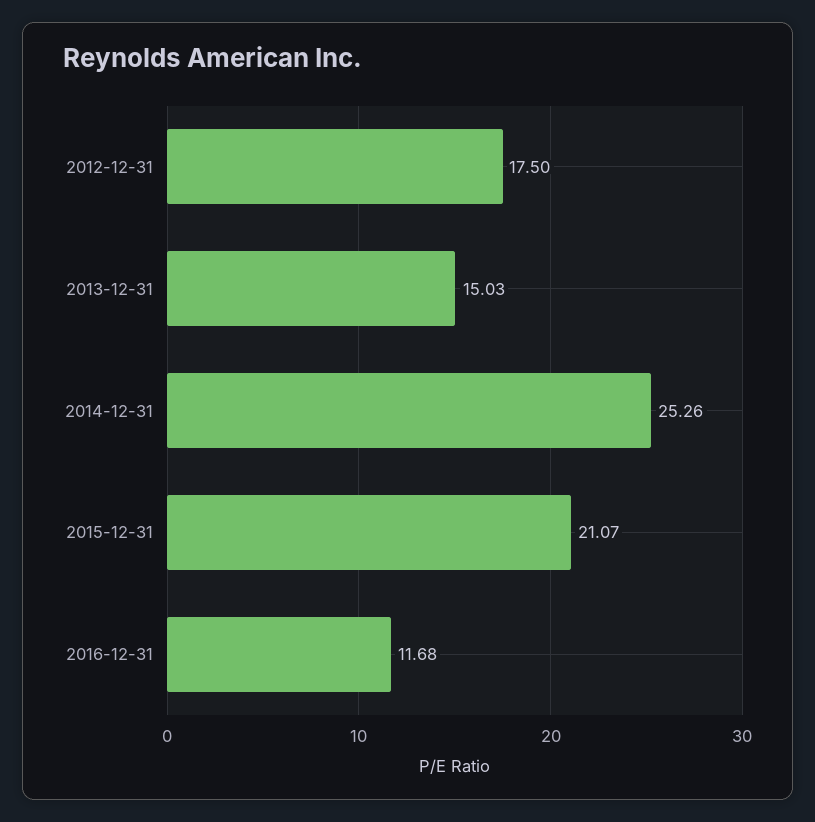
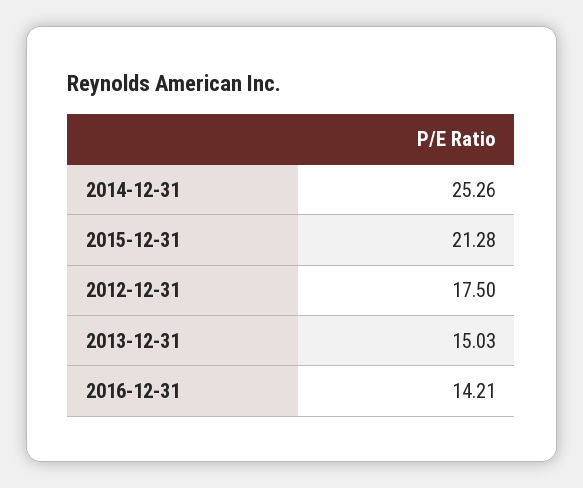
2015-12-31: 21.07 -> 21.28
2016-12-31: 11.68 -> 14.21

